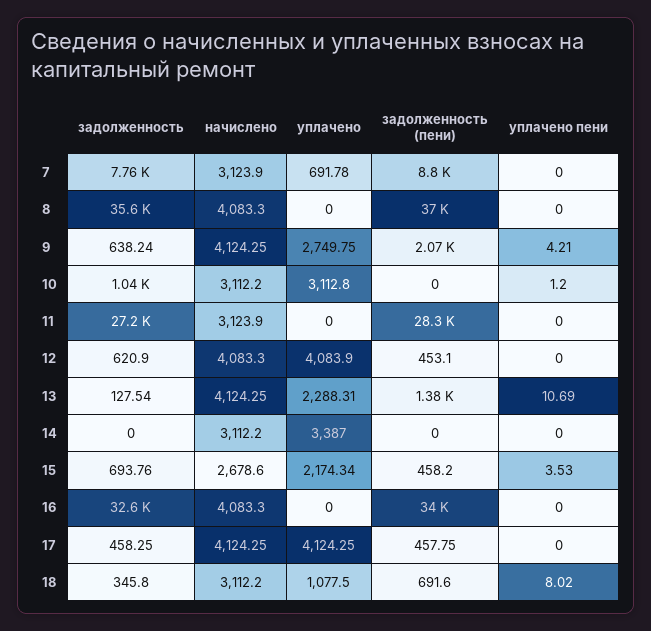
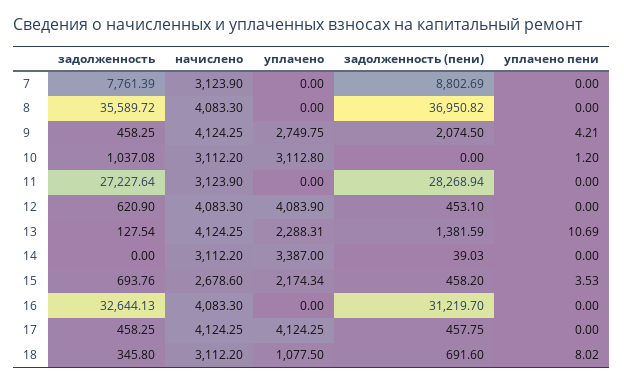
уплачено, 7: 691.78 -> 0
задолженность, 9: 638.24 -> 458.25
задолженность (пени), 14: 0 -> 39.03
задолженность (пени), 16: 34000 -> 31219.7

